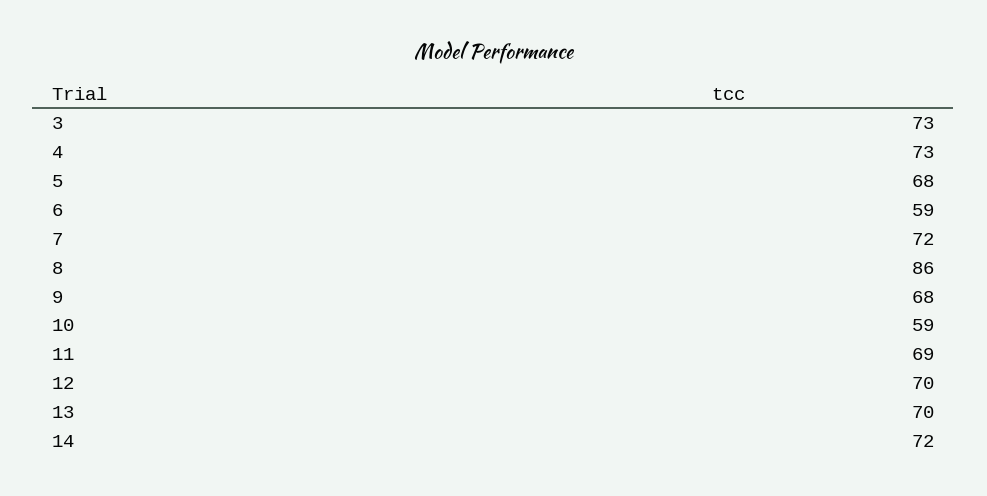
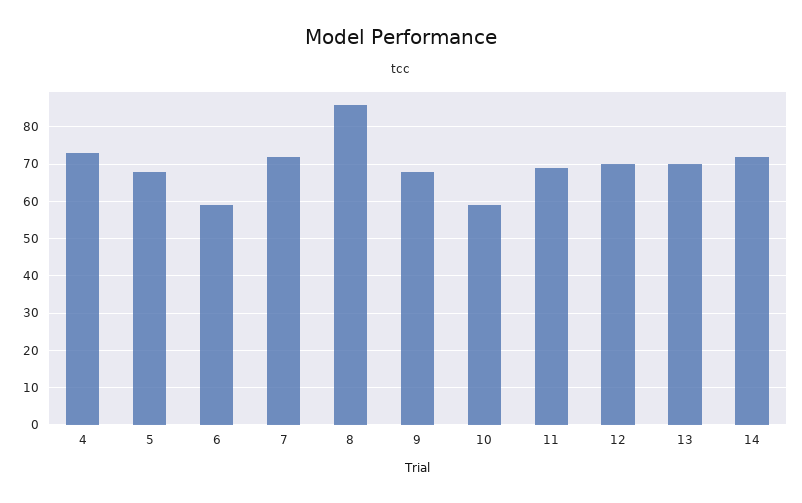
3: 73 -> none

